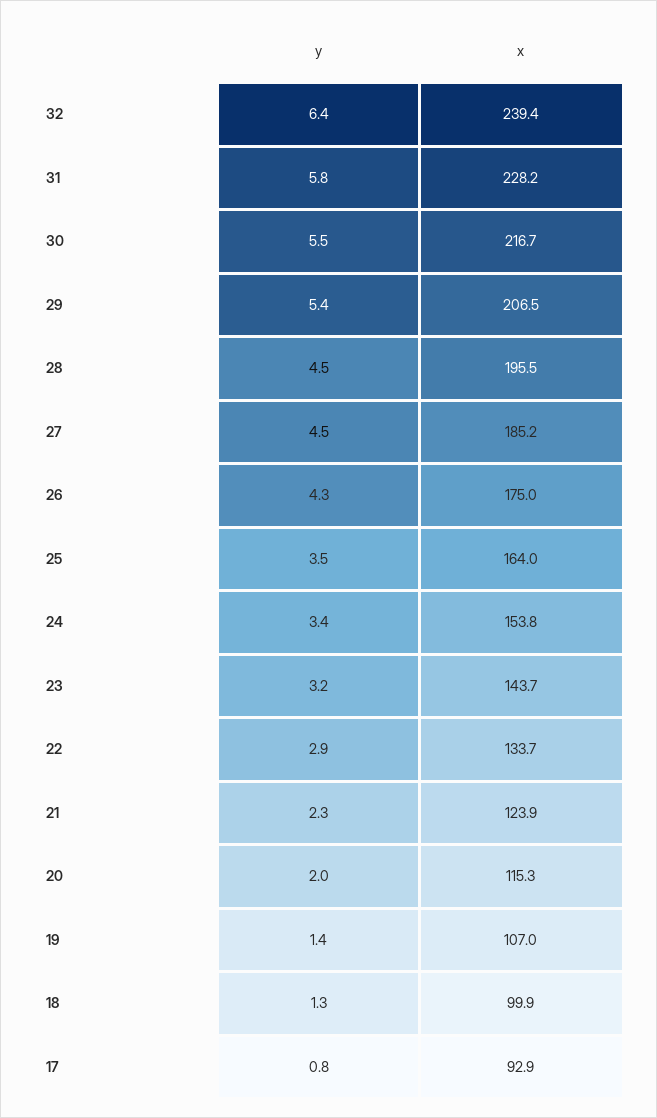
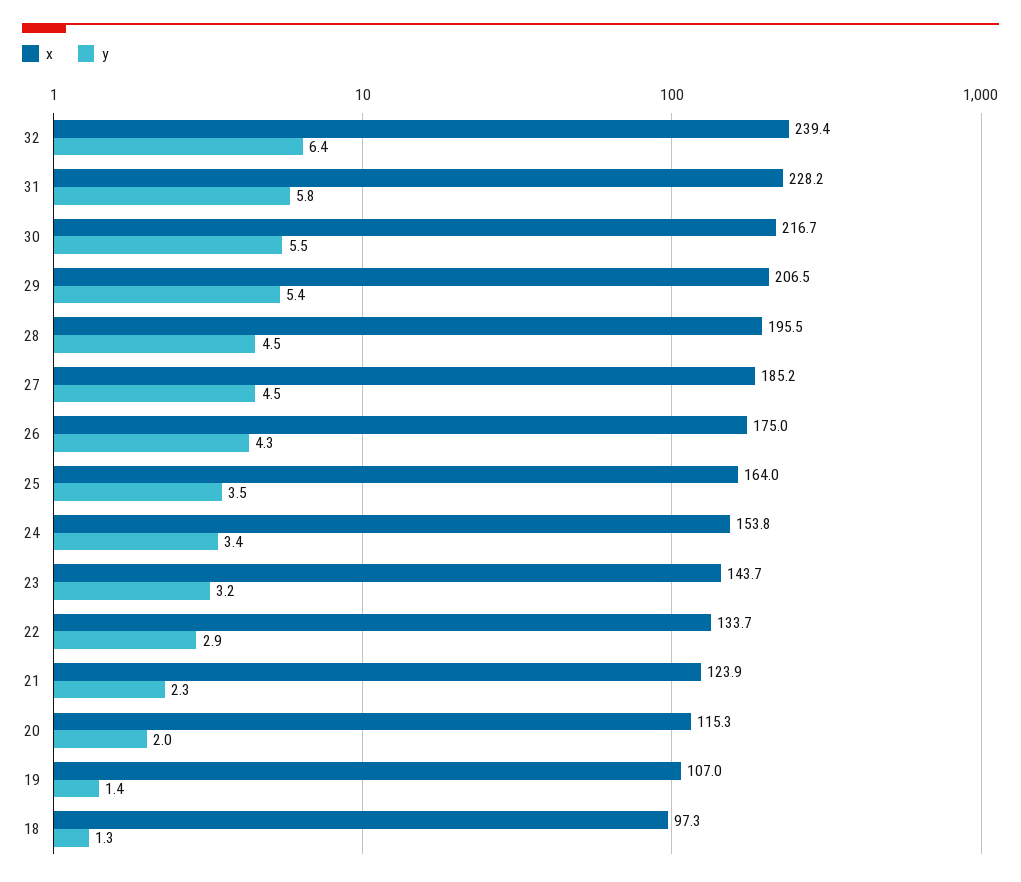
x, 18: 99.9 -> 97.3
y, 17: 0.8 -> none
x, 17: 92.9 -> none

